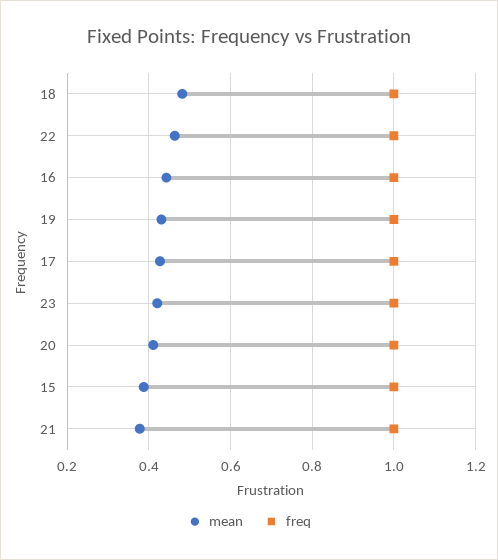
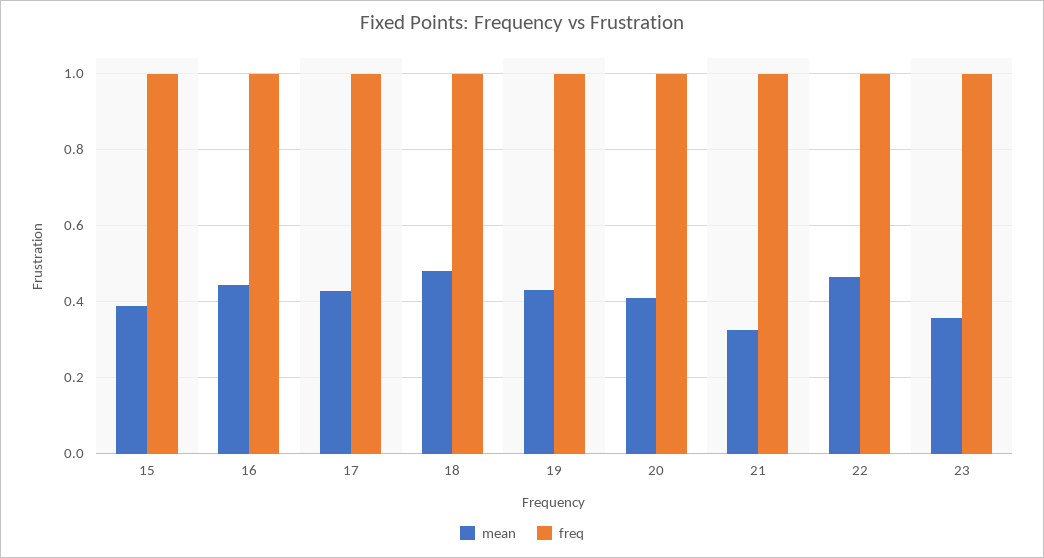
mean, 23: 0.42 -> 0.36
mean, 21: 0.38 -> 0.32

